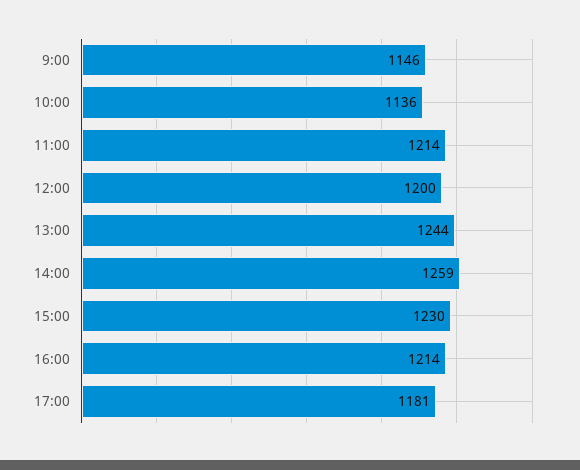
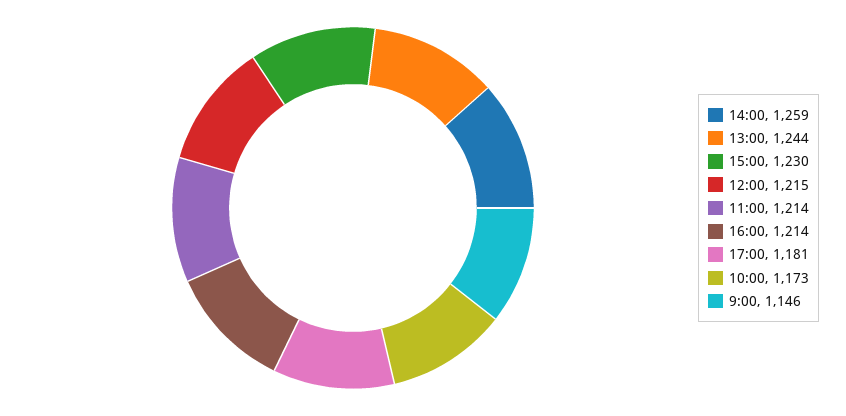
10:00: 1136 -> 1173
12:00: 1200 -> 1215

